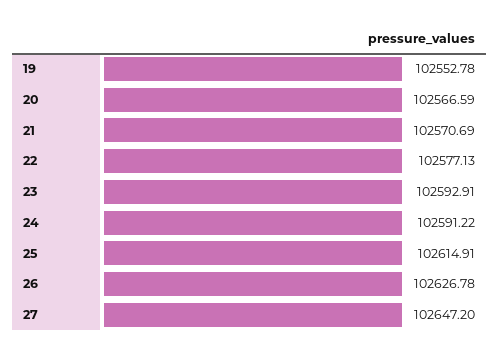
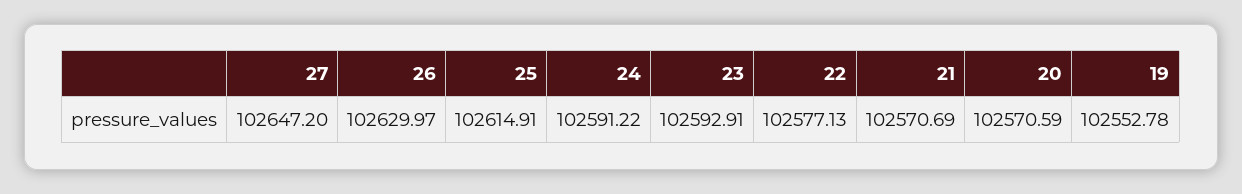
20: 102566.59 -> 102570.59
26: 102626.78 -> 102629.97

